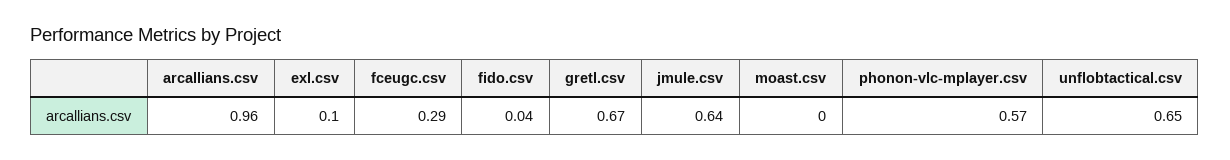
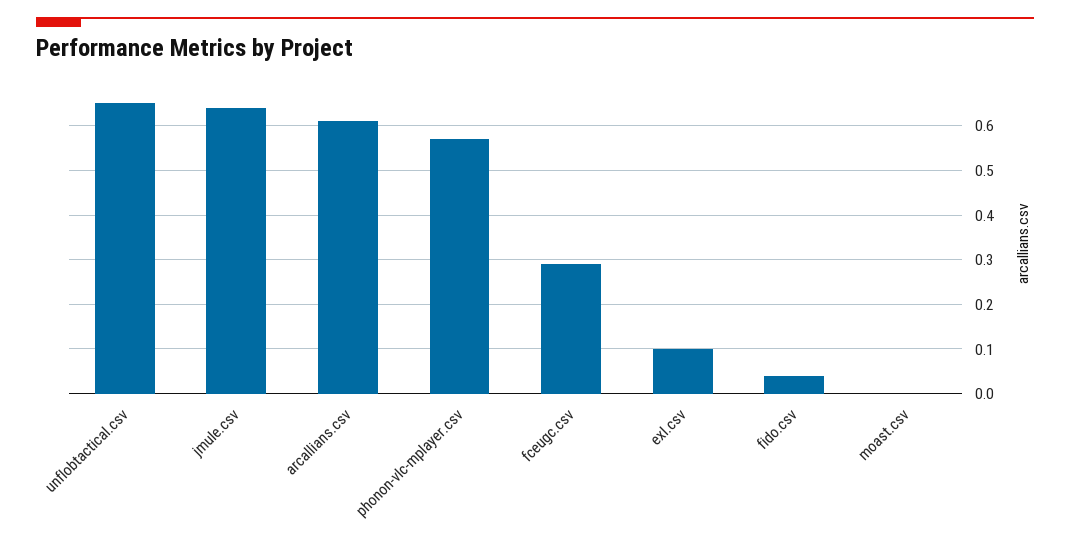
arcallians.csv: 0.96 -> 0.6
gretl.csv: 0.67 -> none

